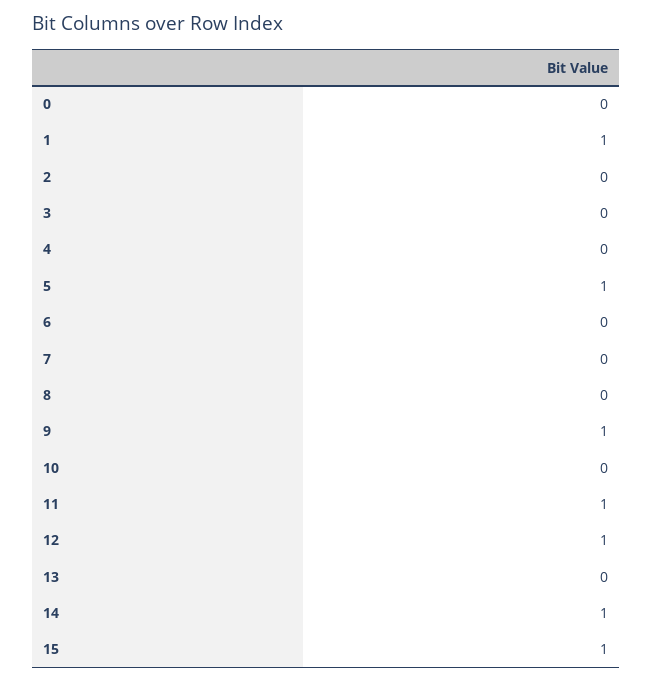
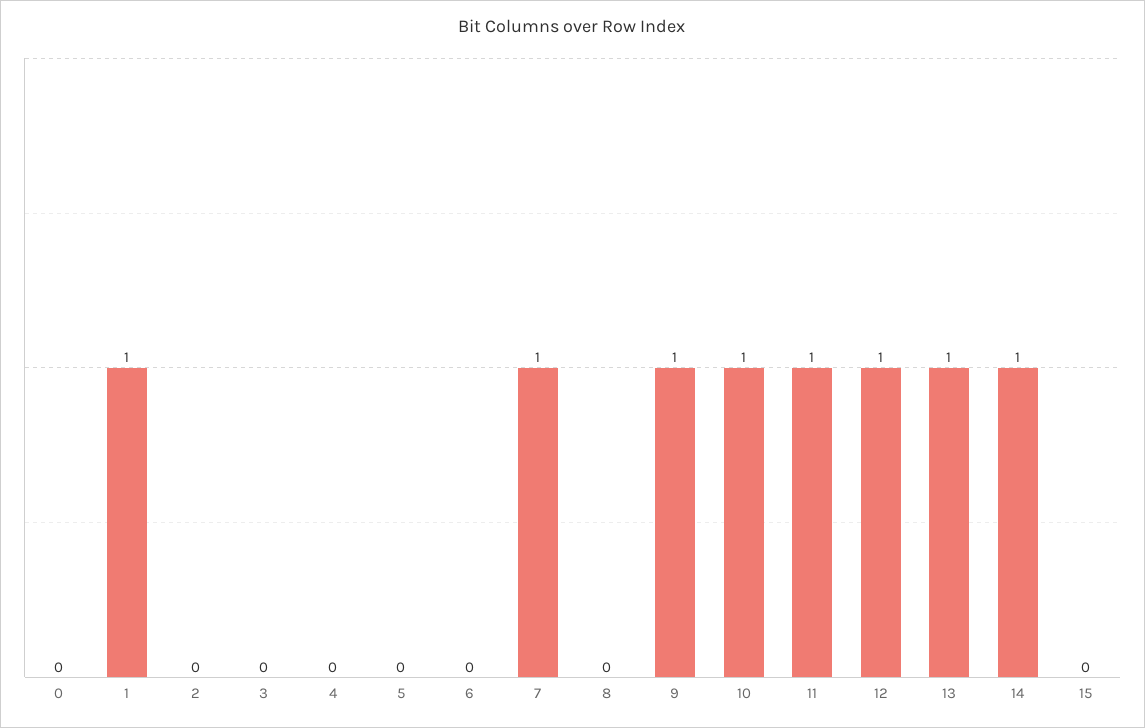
5: 1 -> 0
7: 0 -> 1
10: 0 -> 1
13: 0 -> 1
15: 1 -> 0

